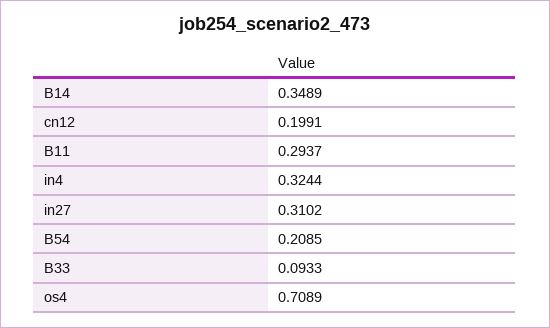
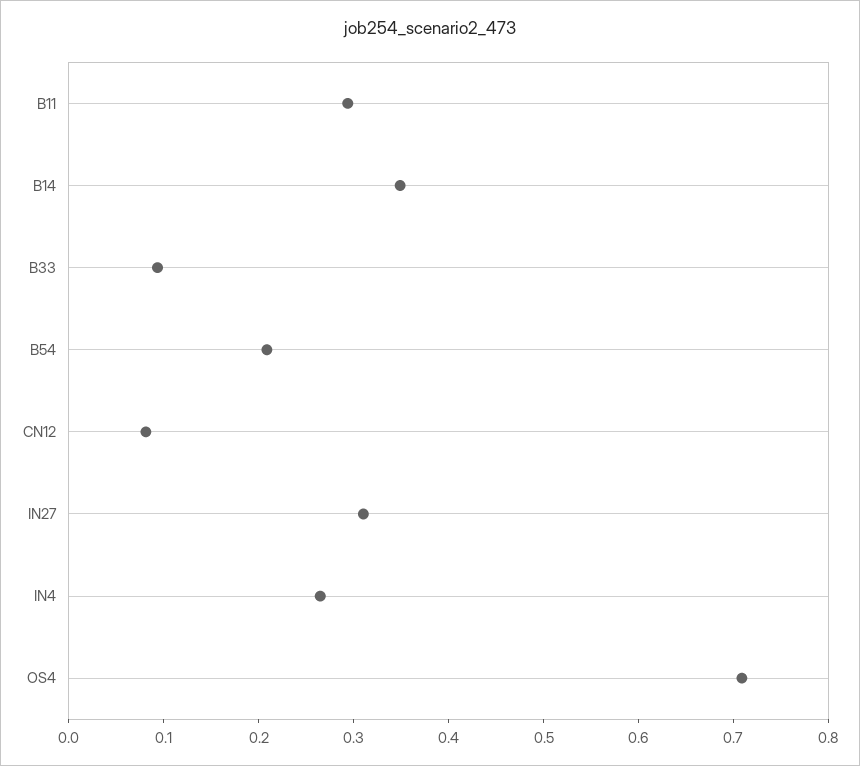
cn12: 0.1991 -> 0.08
in4: 0.3244 -> 0.26

